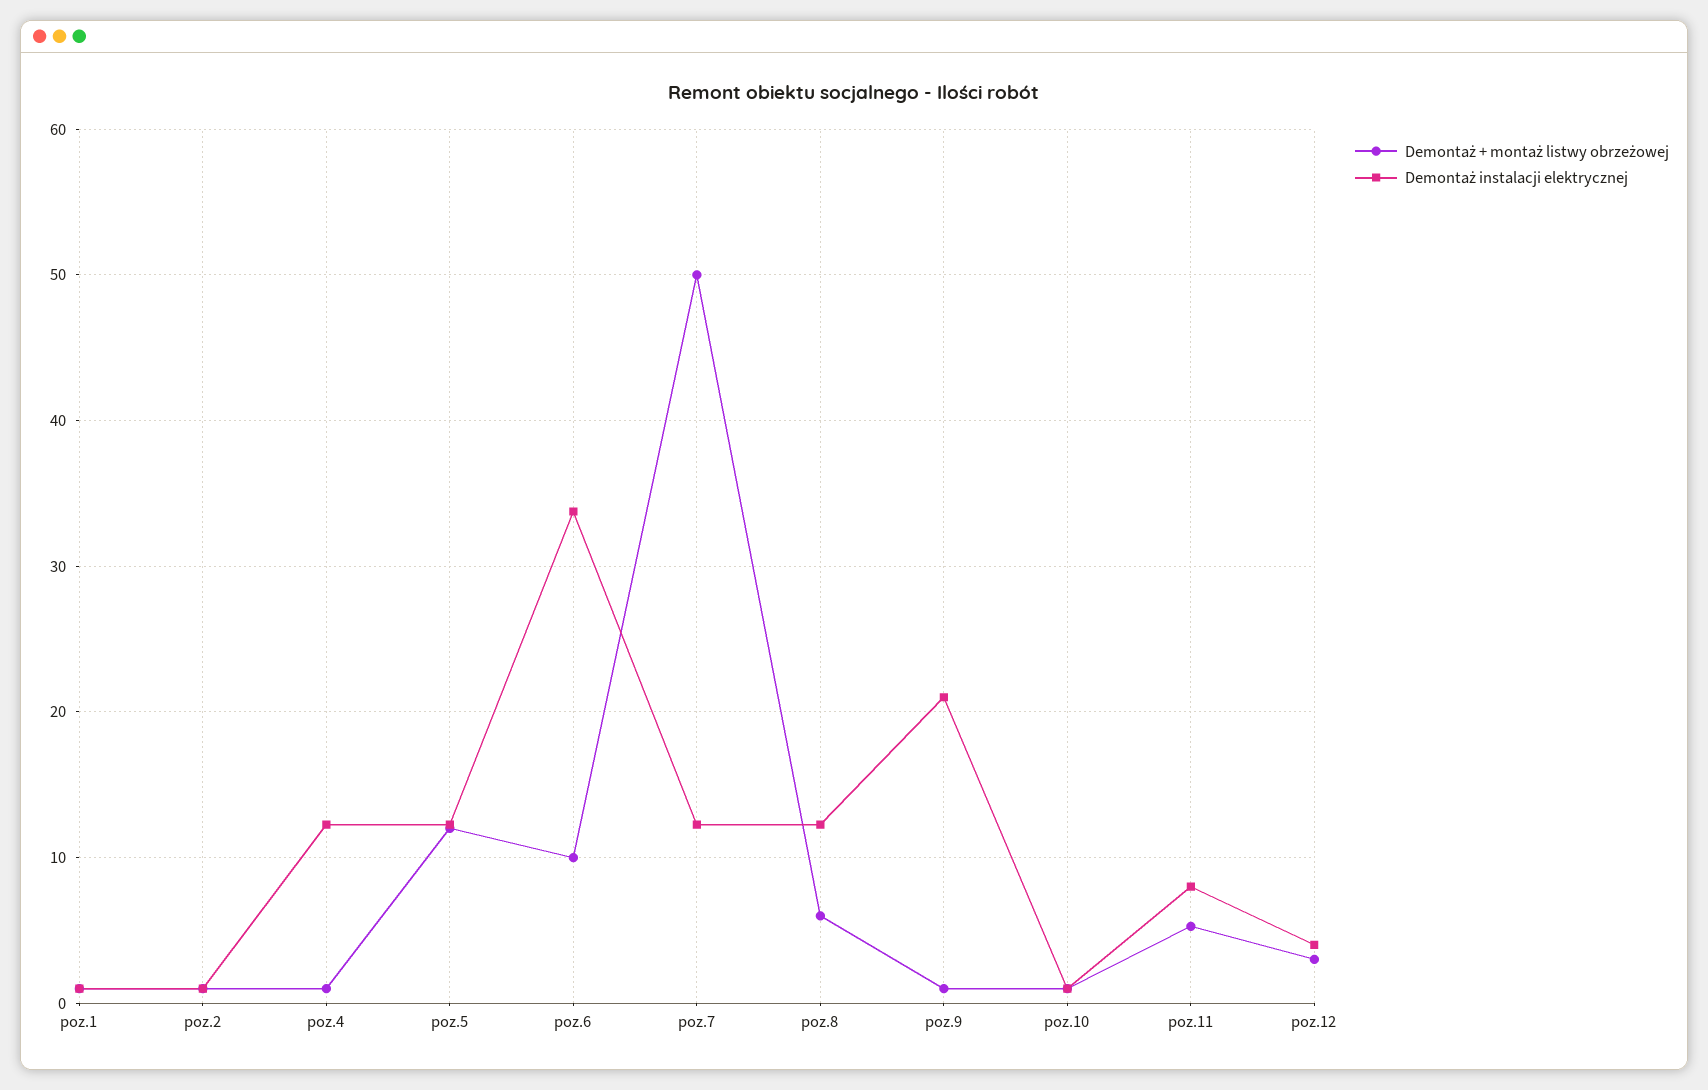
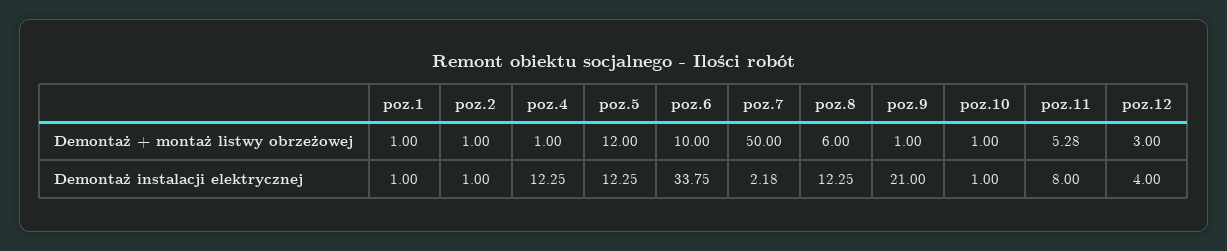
Demontaż instalacji elektrycznej, poz.7: 12 -> 2.18

